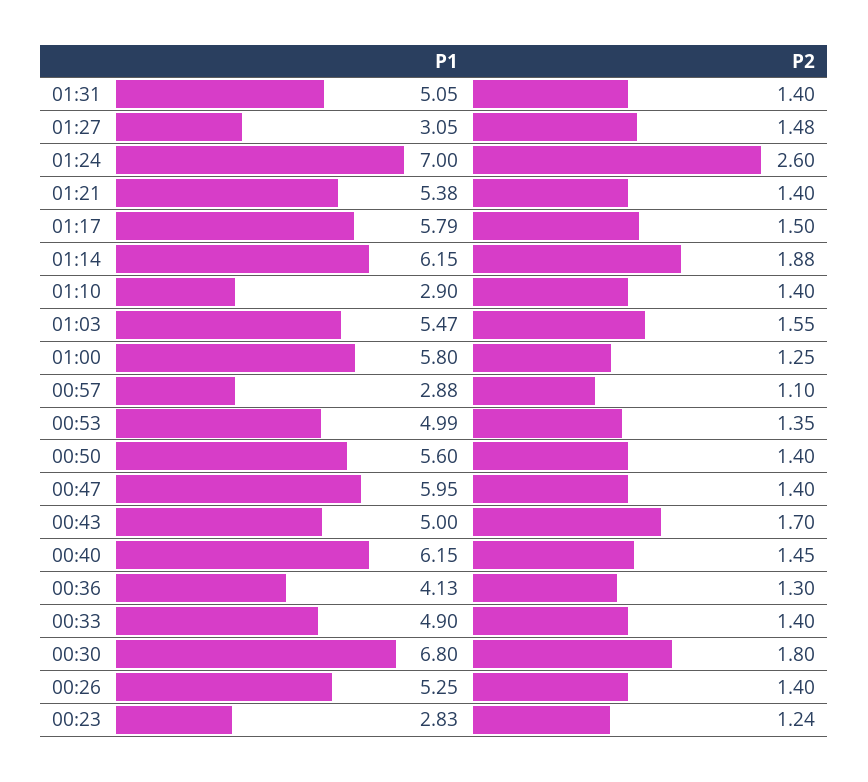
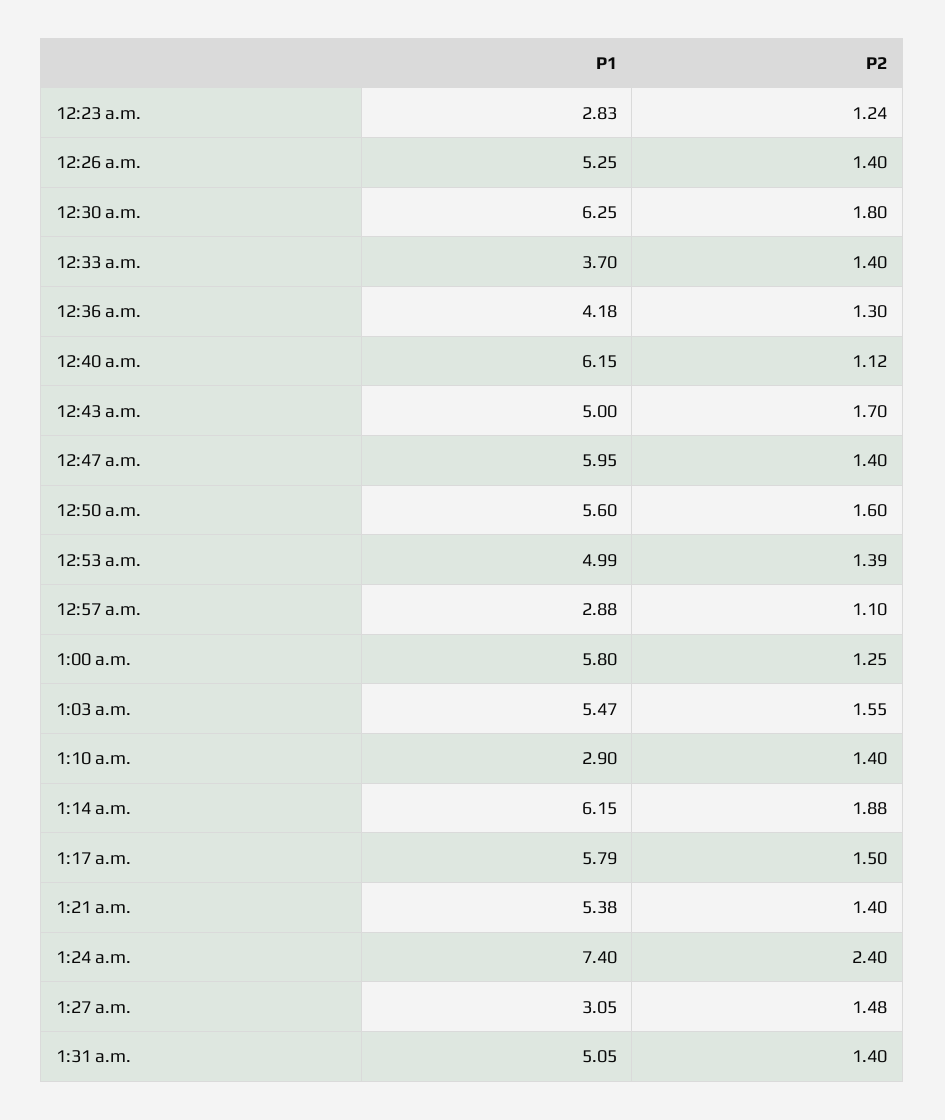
P1, 01:24: 7 -> 7.4
P2, 01:24: 2.6 -> 2.4
P2, 00:53: 1.35 -> 1.39
P2, 00:50: 1.4 -> 1.6
P2, 00:40: 1.45 -> 1.12
P1, 00:36: 4.13 -> 4.18
P1, 00:33: 4.9 -> 3.7
P1, 00:30: 6.8 -> 6.25

